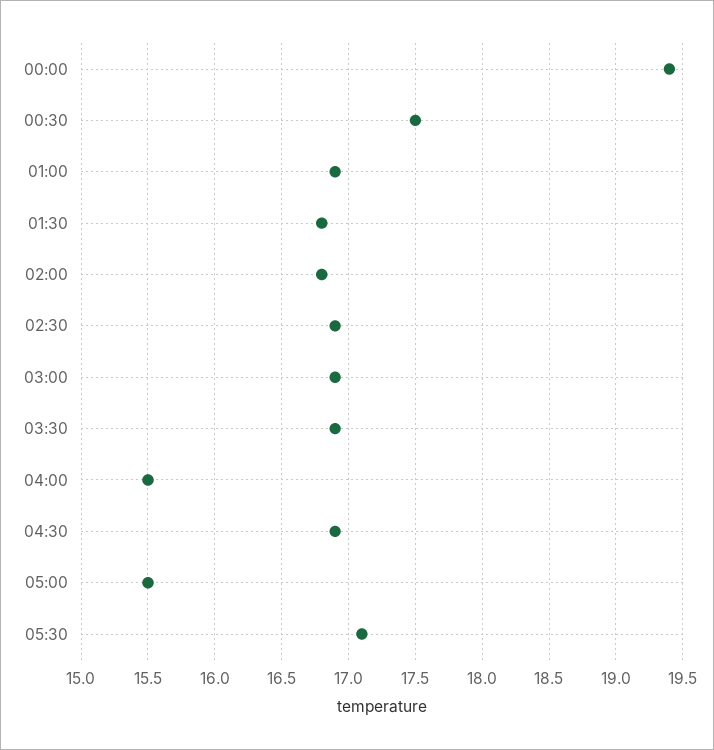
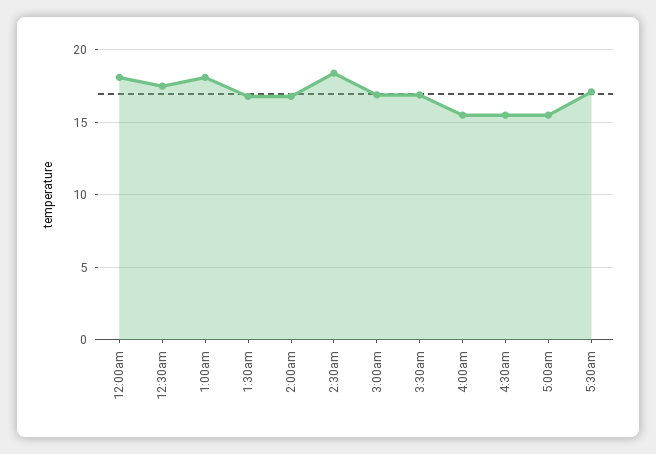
00:00: 19.4 -> 18
01:00: 16.9 -> 18
02:30: 16.9 -> 18.5
04:30: 16.9 -> 15.5

